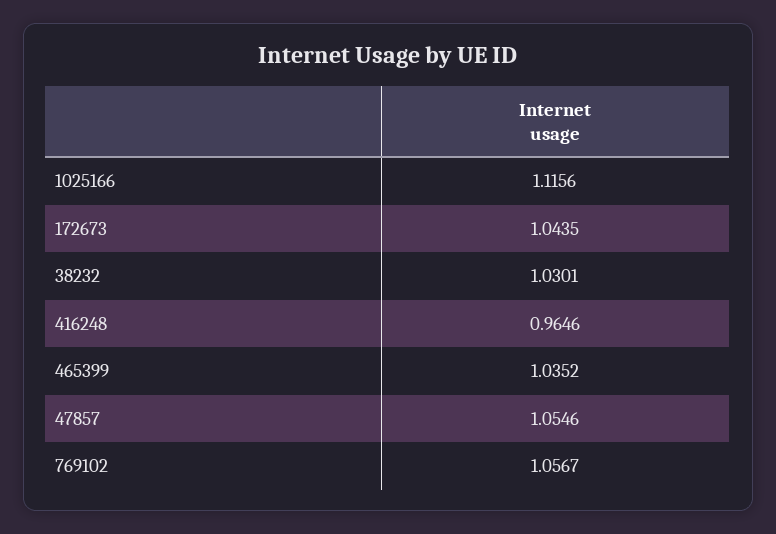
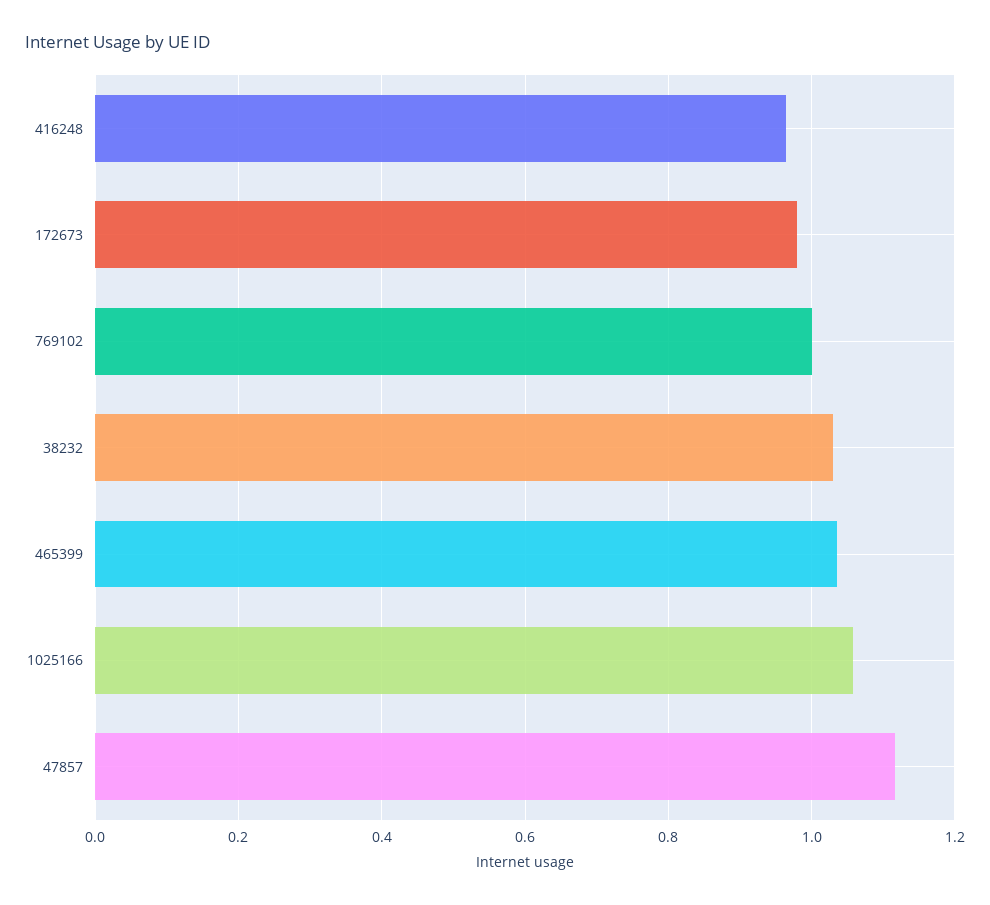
1025166: 1.1156 -> 1.06
172673: 1.0435 -> 0.98
47857: 1.0546 -> 1.12
769102: 1.0567 -> 1

